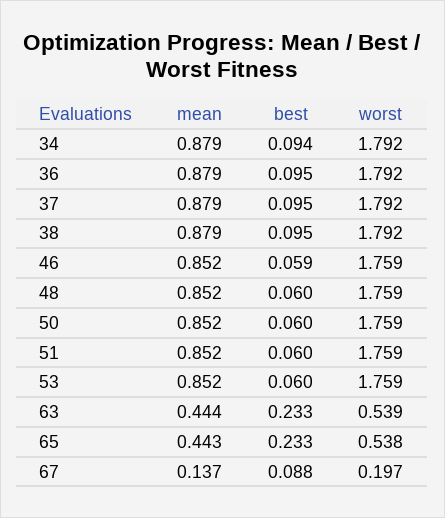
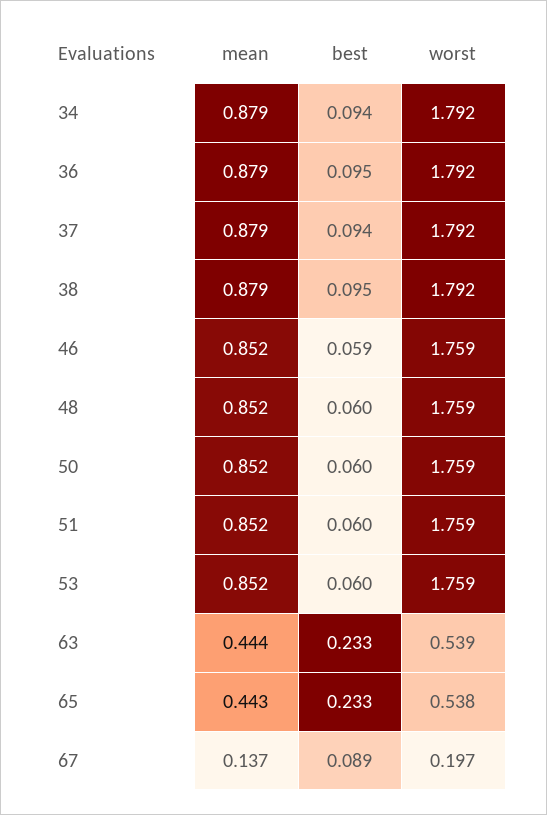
best, 37: 0.095 -> 0.094
best, 67: 0.088 -> 0.089

